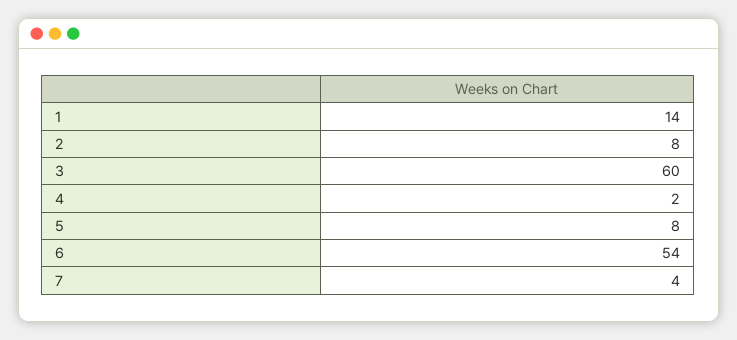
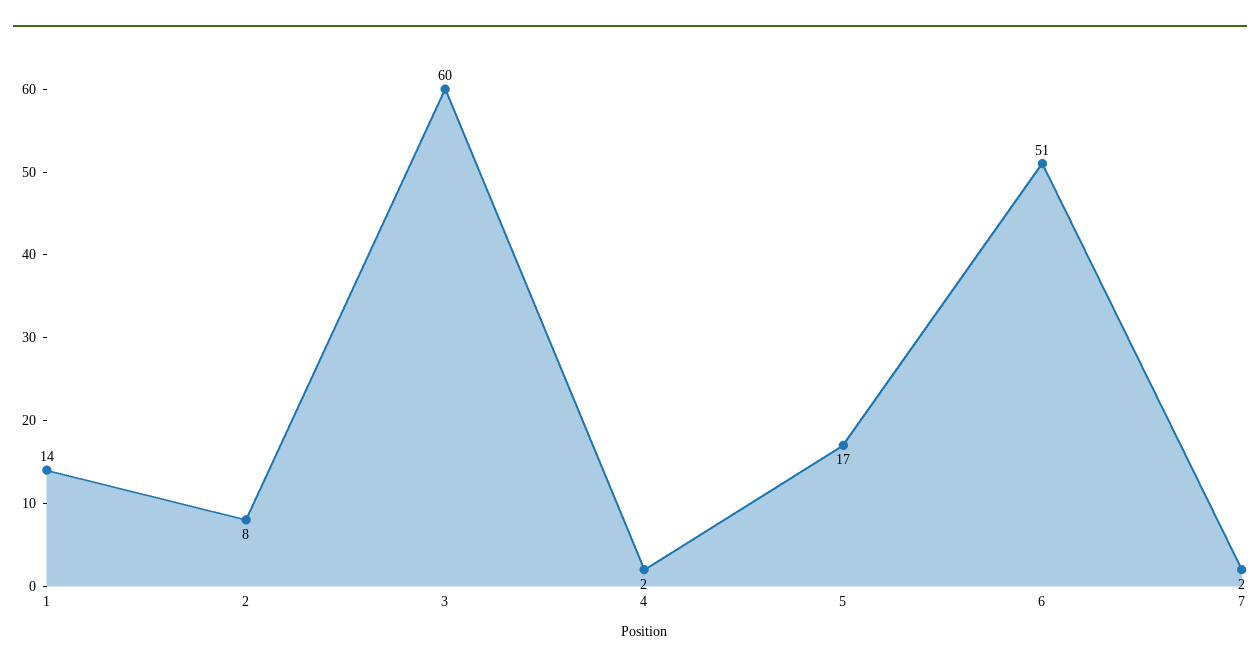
5: 8 -> 17
6: 54 -> 51
7: 4 -> 2

